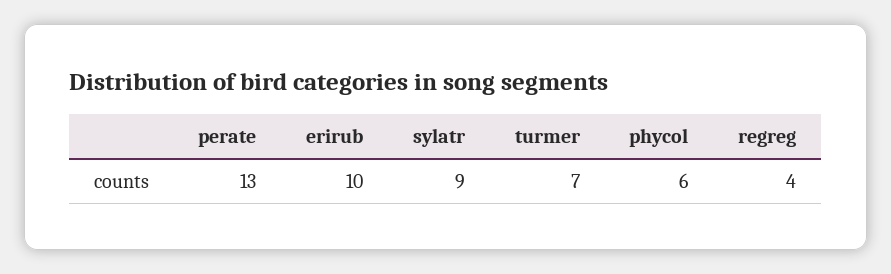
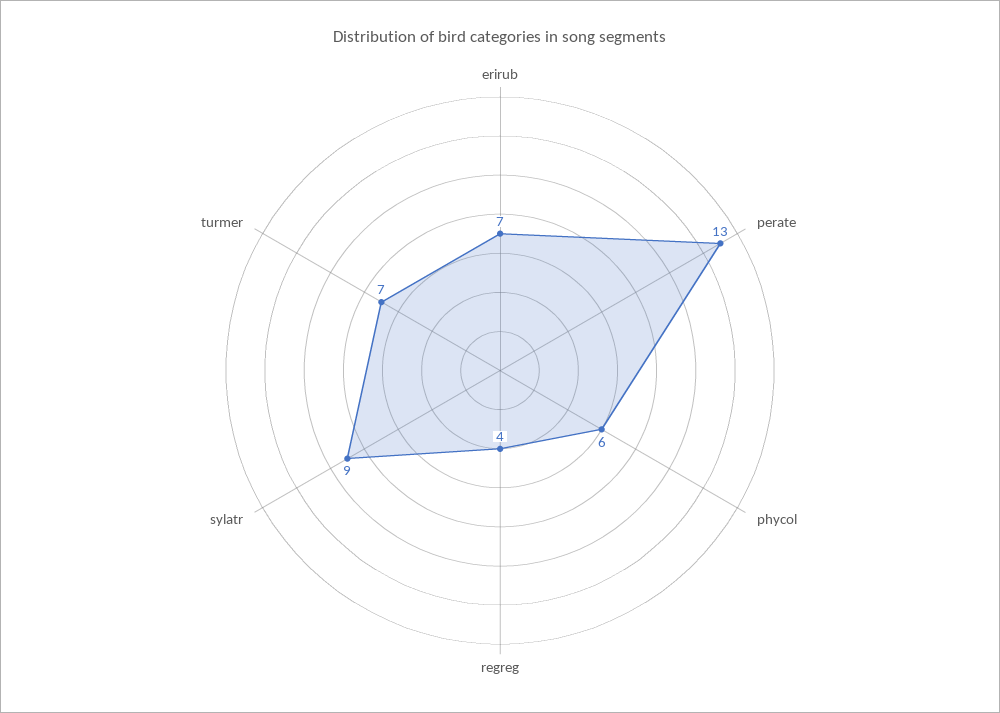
erirub: 10 -> 7

